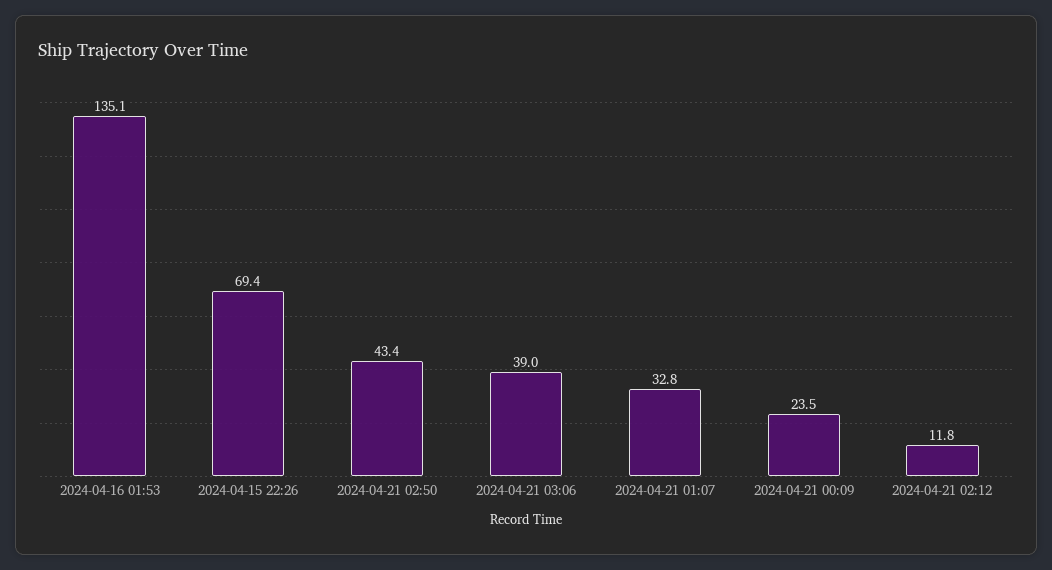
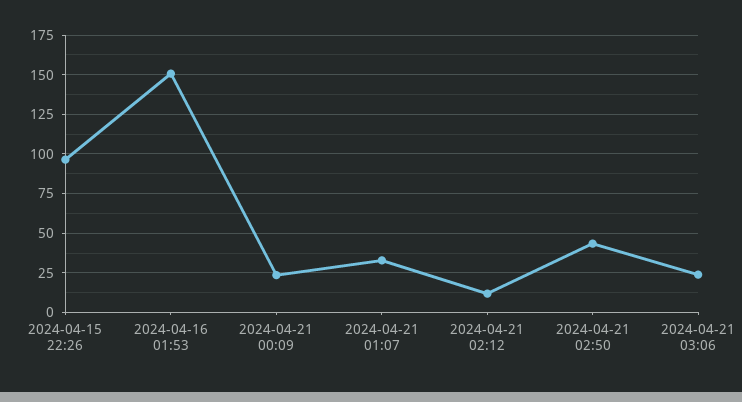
2024-04-16 01:53: 135.1 -> 150
2024-04-15 22:26: 69.4 -> 95
2024-04-21 03:06: 39 -> 25

